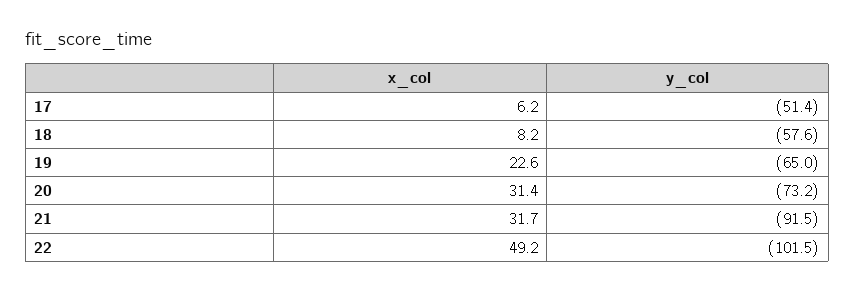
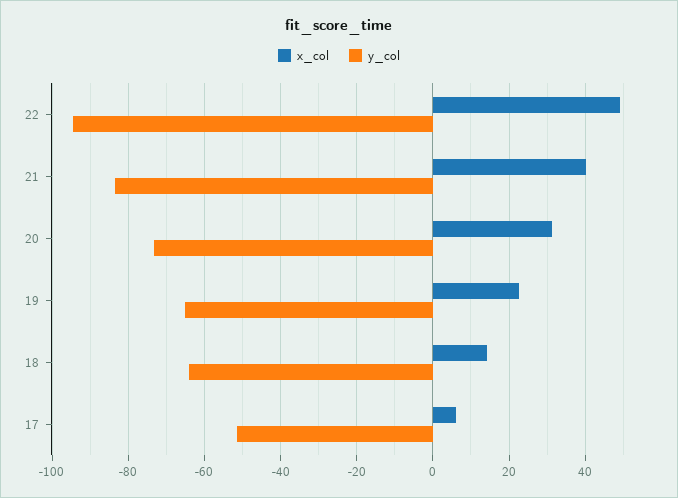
x_col, 18: 8.2 -> 14
y_col, 18: -57.6 -> -64
x_col, 21: 31.7 -> 40
y_col, 21: -91.5 -> -84
y_col, 22: -101.5 -> -94

